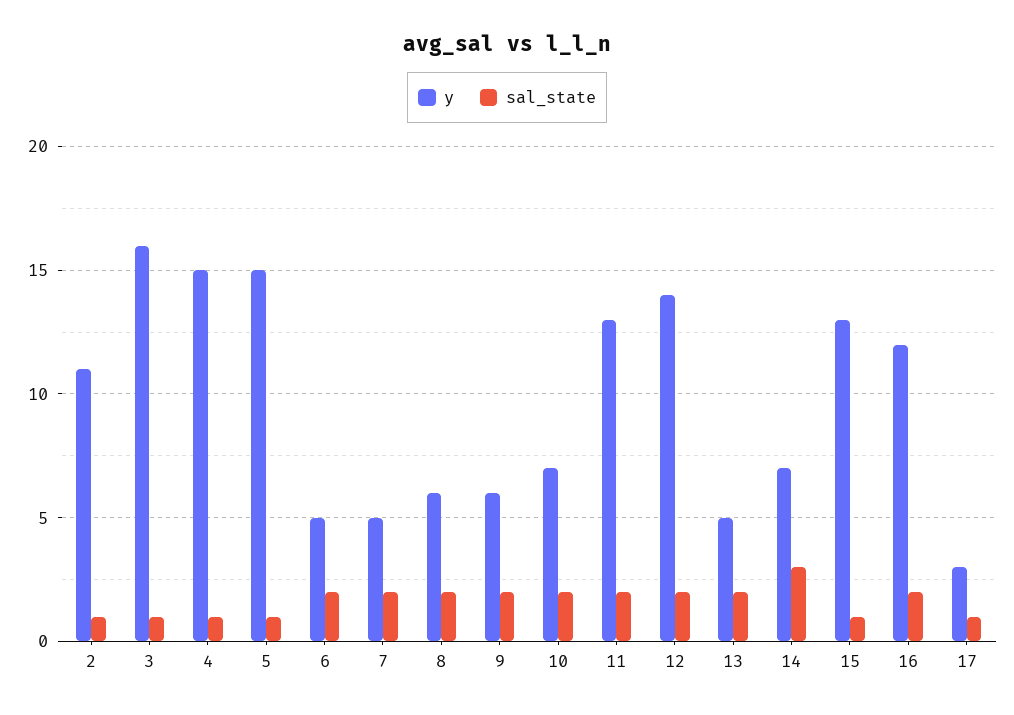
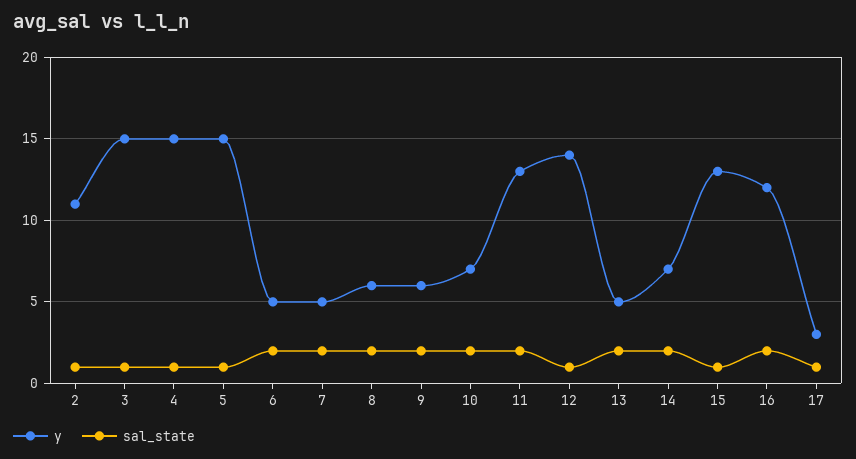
y, 3: 16 -> 15
sal_state, 12: 2 -> 1
sal_state, 14: 3 -> 2

